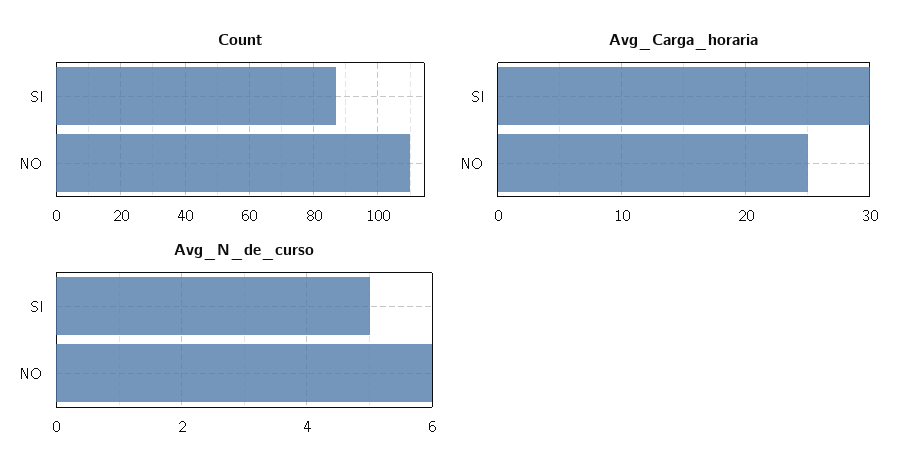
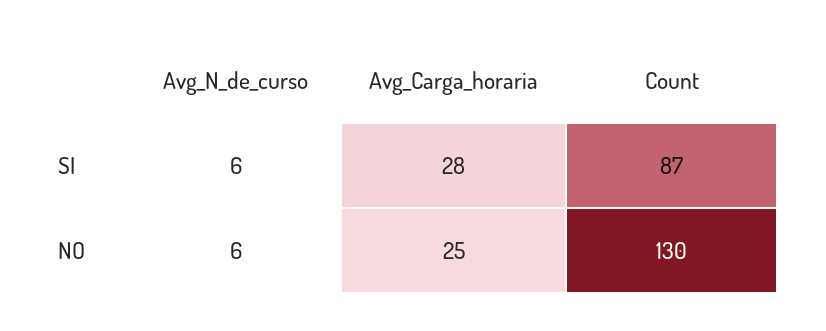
Count, NO: 110 -> 130
Avg_Carga_horaria, SI: 30 -> 28
Avg_N_de_curso, SI: 5 -> 6

